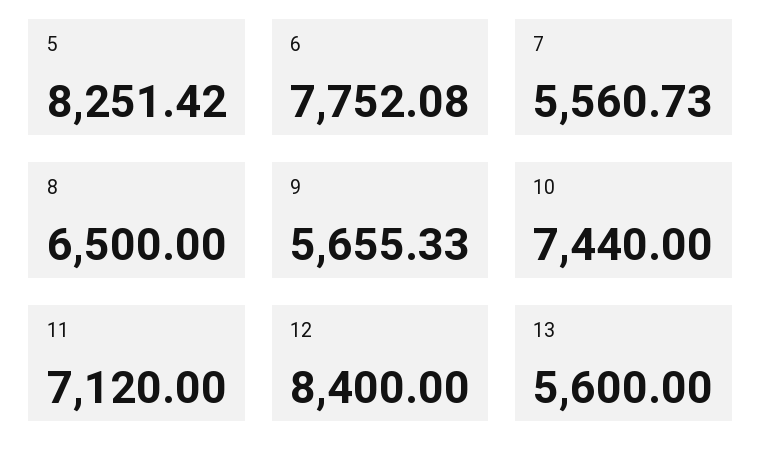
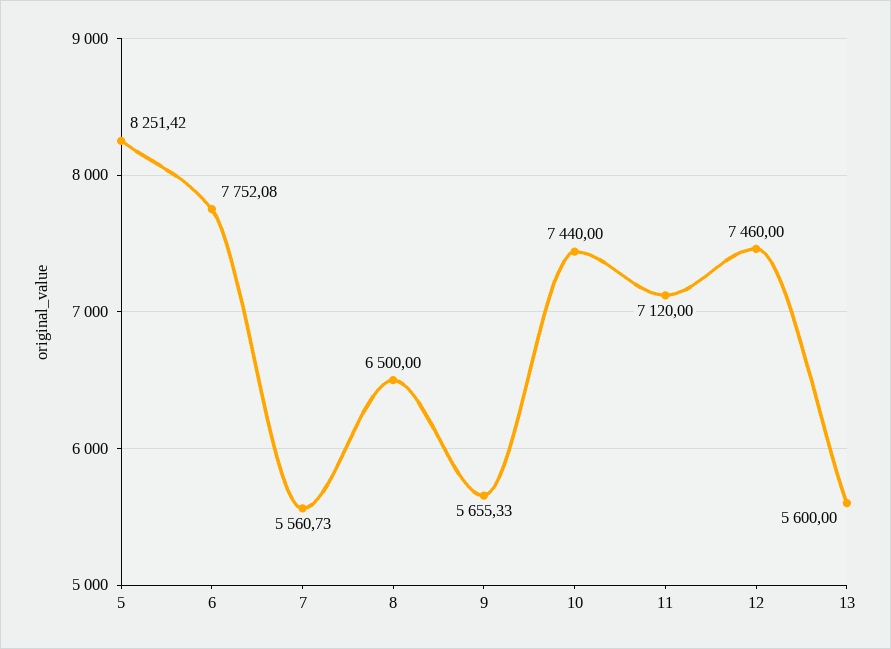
12: 8400 -> 7460

